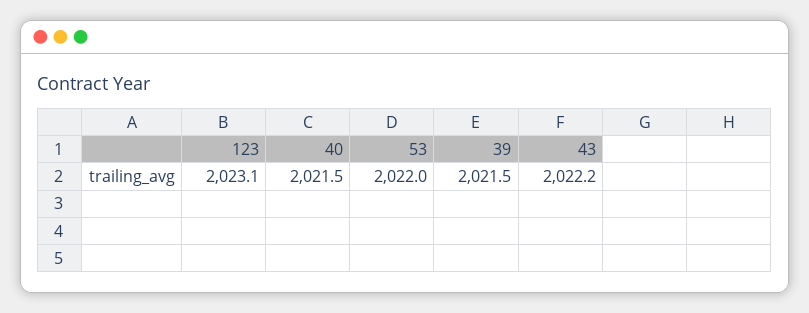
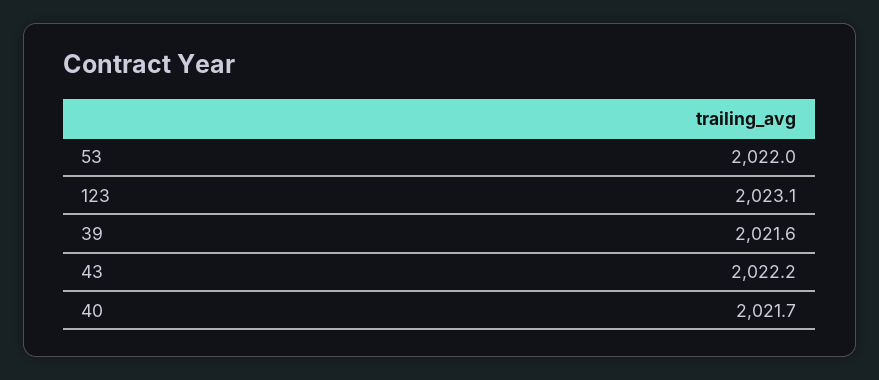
40: 2021.5 -> 2021.7
39: 2021.5 -> 2021.6

